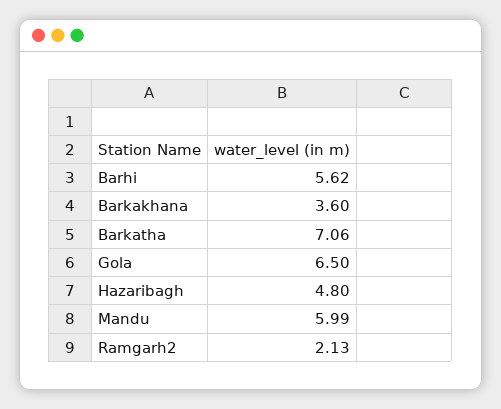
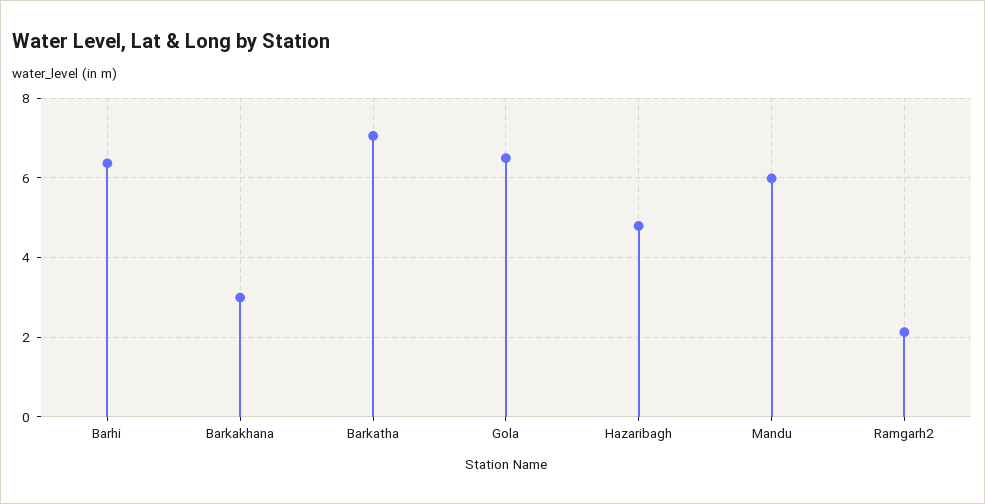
Barhi: 5.62 -> 6.4
Barkakhana: 3.6 -> 3

